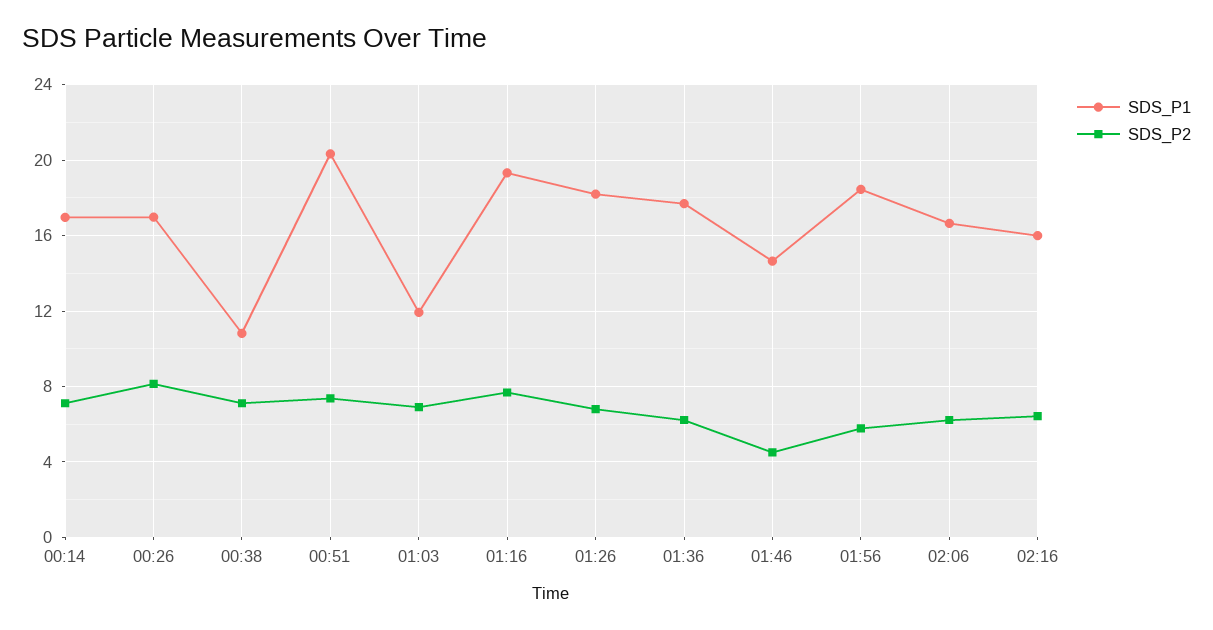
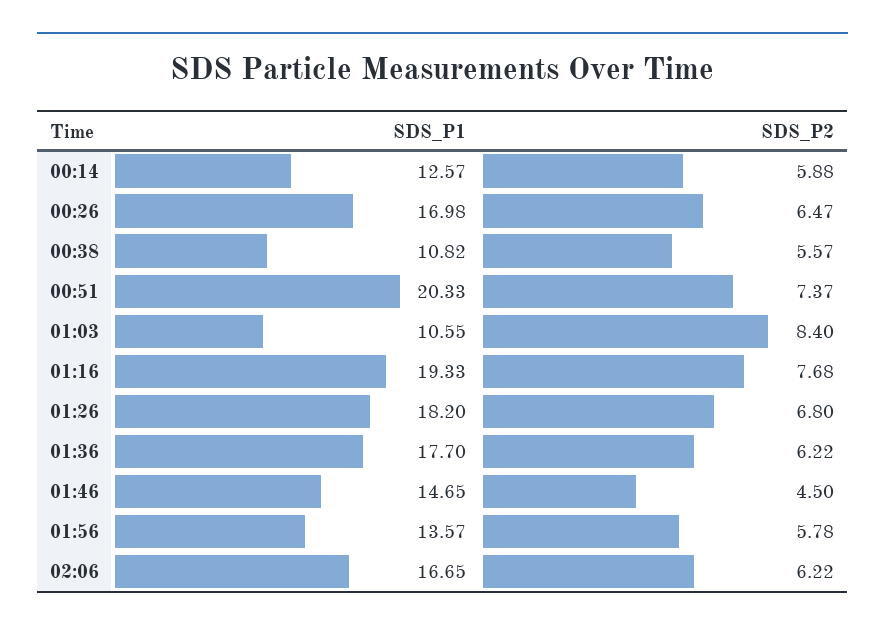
SDS_P1, 00:14: 17 -> 12.57
SDS_P2, 00:14: 7 -> 5.88
SDS_P2, 00:26: 8 -> 6.47
SDS_P2, 00:38: 7 -> 5.57
SDS_P1, 01:03: 12 -> 10.55
SDS_P2, 01:03: 7 -> 8.4
SDS_P1, 01:56: 18.5 -> 13.57
SDS_P1, 02:16: 16 -> none
SDS_P2, 02:16: 6.5 -> none

